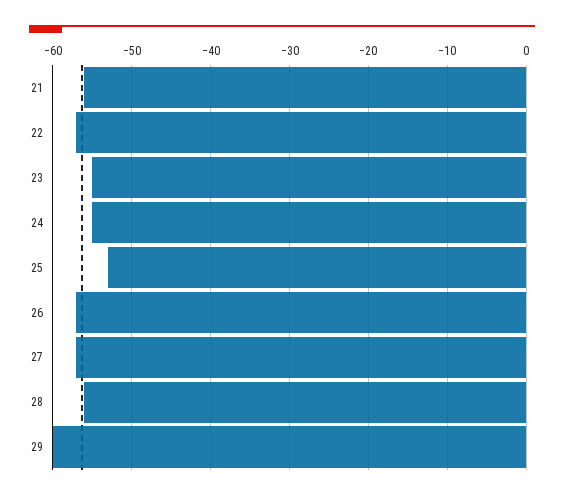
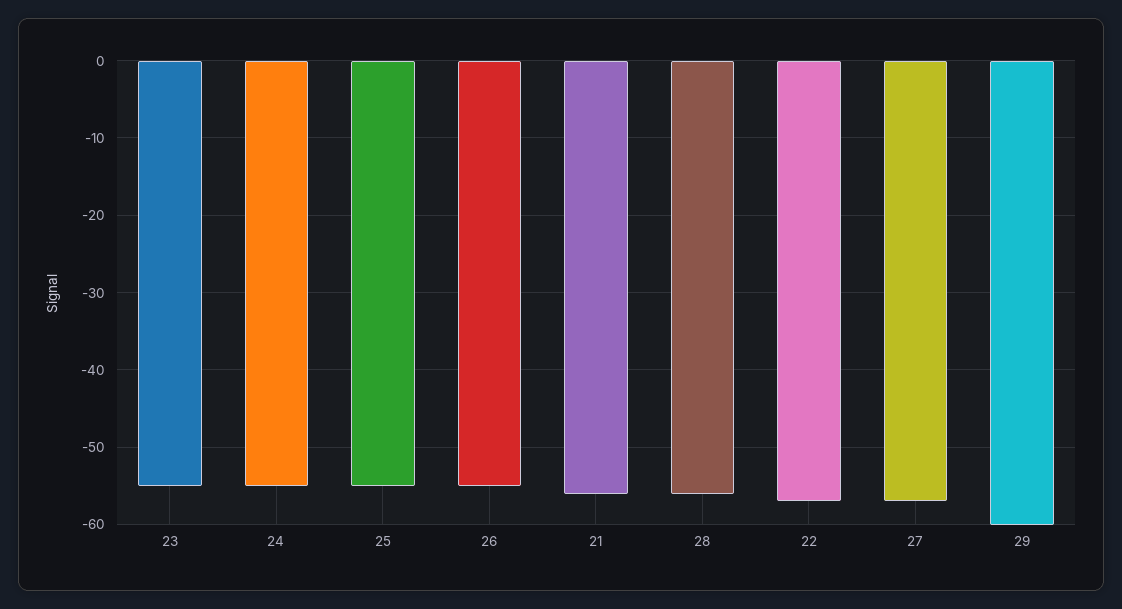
25: -53 -> -55
26: -57 -> -55

